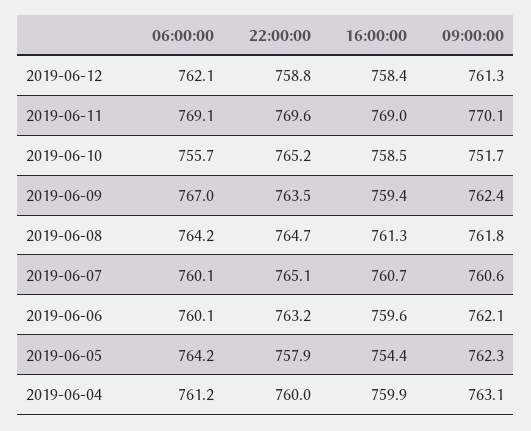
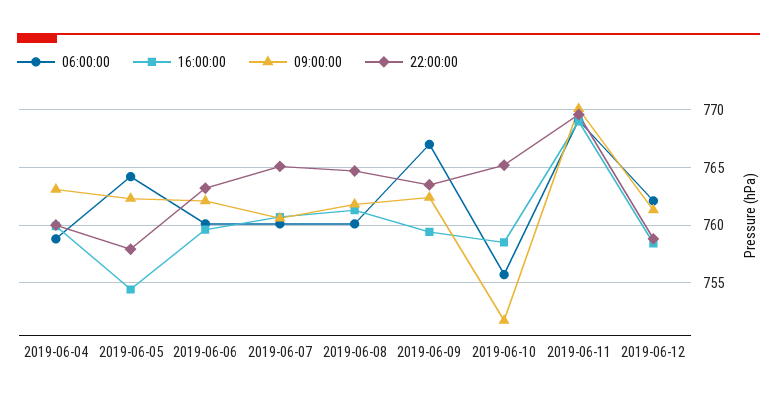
06:00:00, 2019-06-08: 764.2 -> 760
06:00:00, 2019-06-04: 761.2 -> 759

